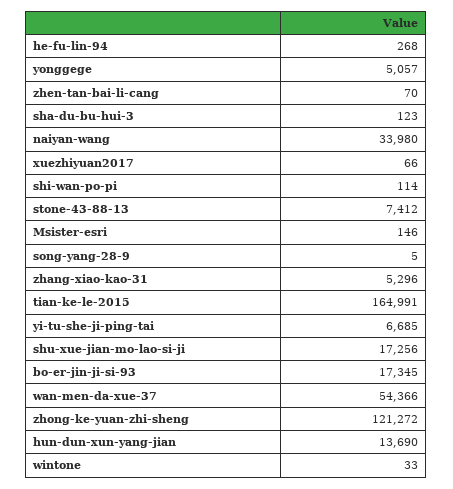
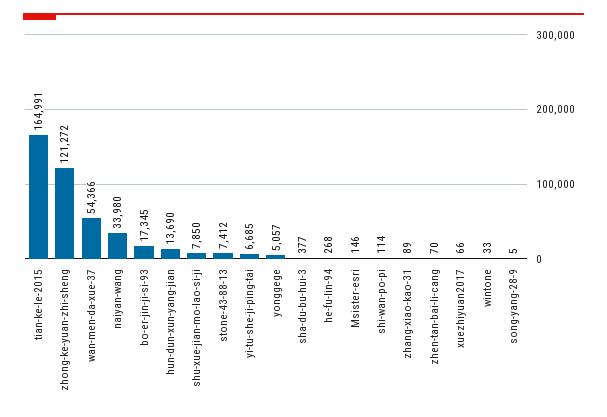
sha-du-bu-hui-3: 123 -> 377
zhang-xiao-kao-31: 5296 -> 89
shu-xue-jian-mo-lao-si-ji: 17256 -> 7850

